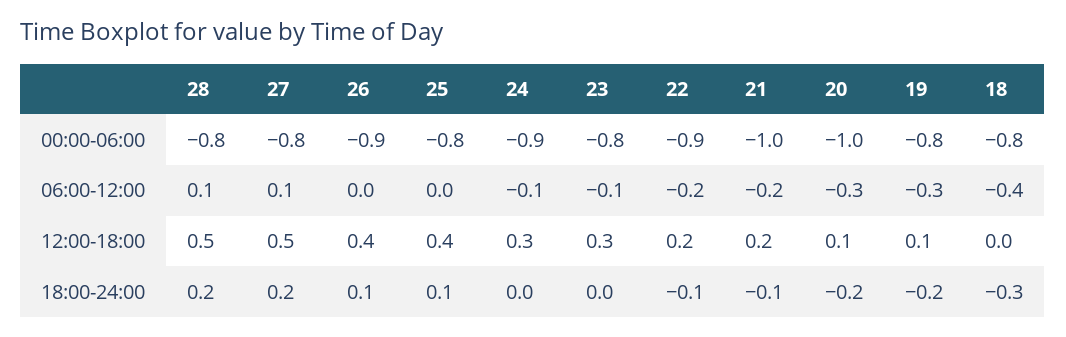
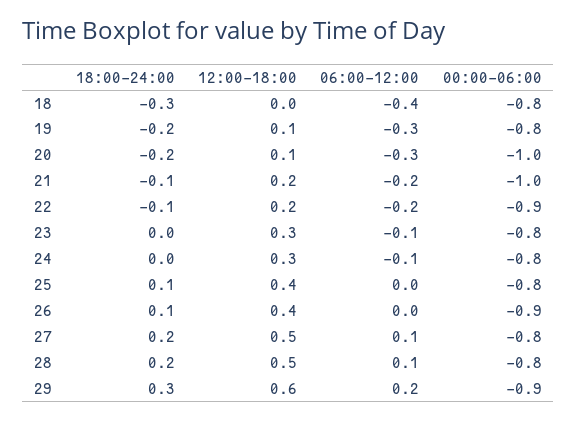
24, 00:00-06:00: -0.9 -> -0.8
29, 18:00-24:00: none -> 0.3
29, 12:00-18:00: none -> 0.6
29, 06:00-12:00: none -> 0.2
29, 00:00-06:00: none -> -0.9

